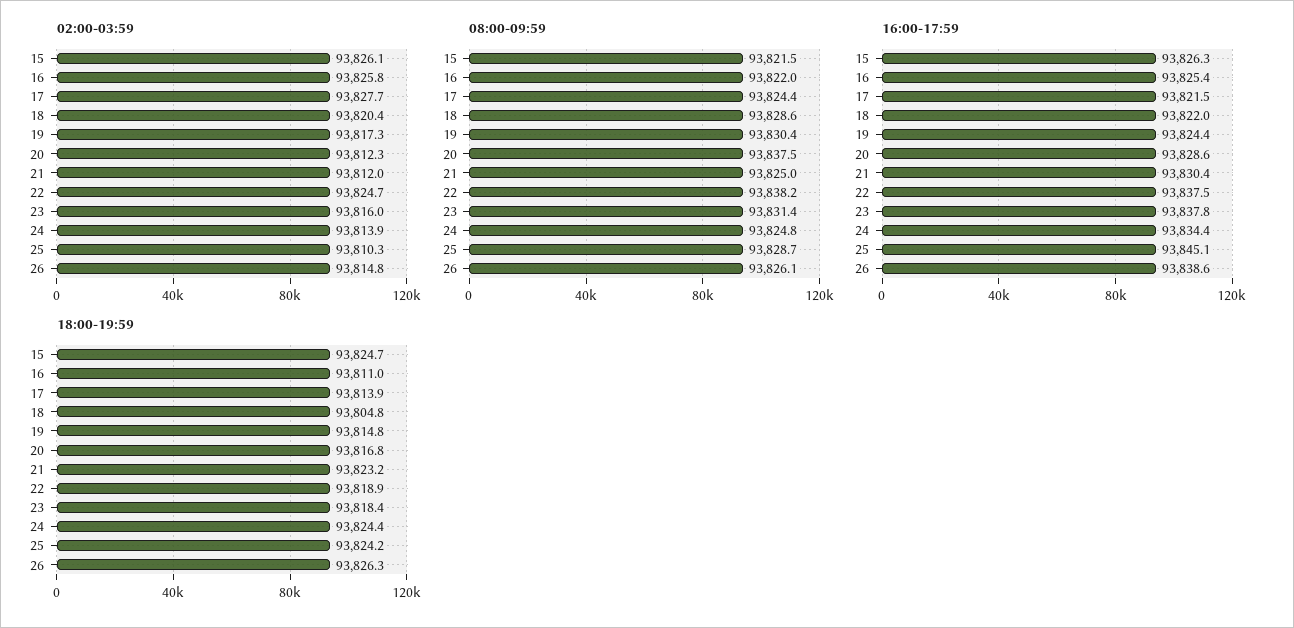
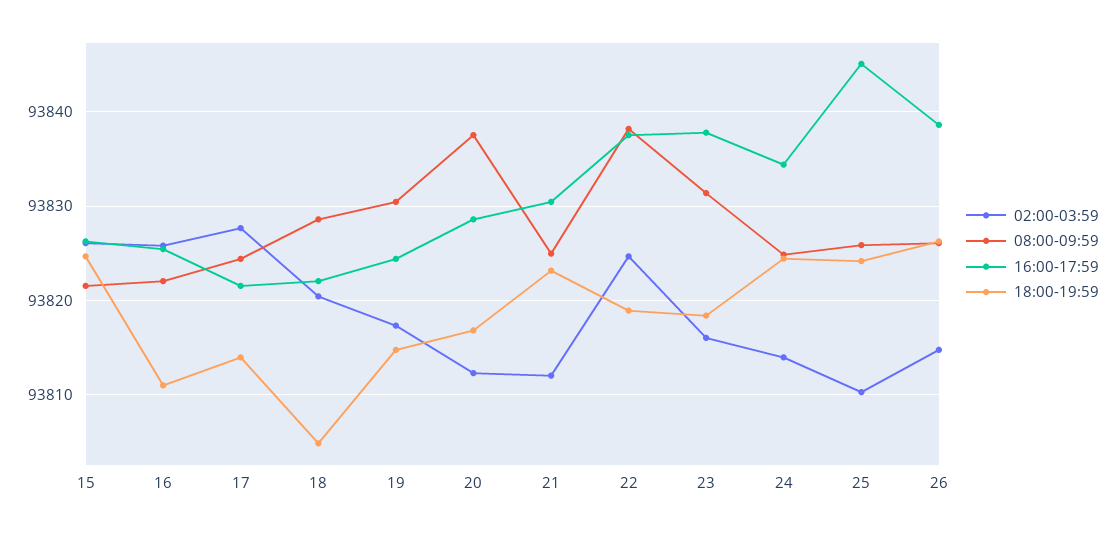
08:00-09:59, 25: 93828.7 -> 93826

